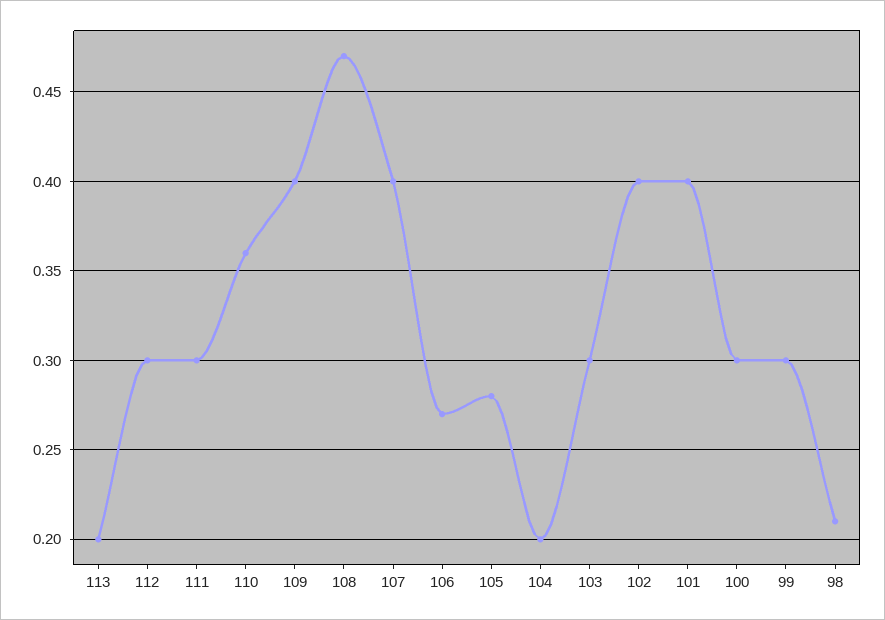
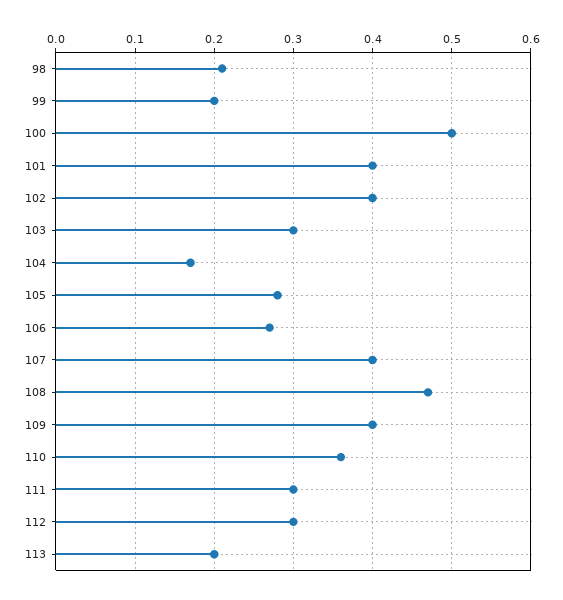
104: 0.2 -> 0.17
100: 0.3 -> 0.5
99: 0.3 -> 0.2

